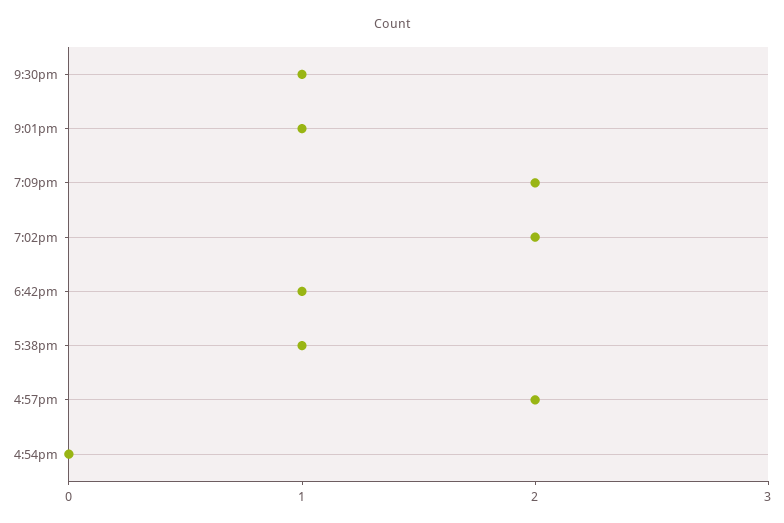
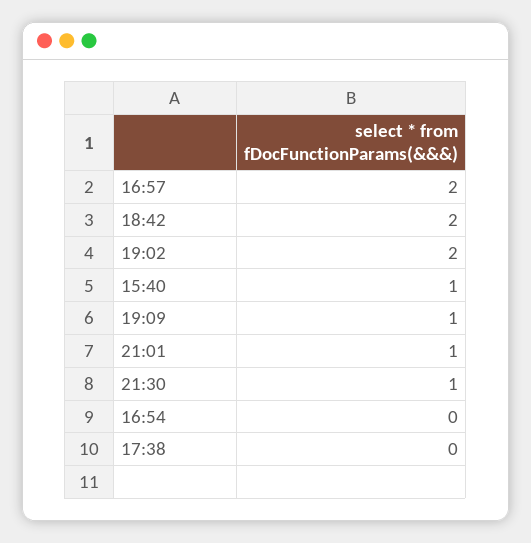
7:09pm: 2 -> 1
6:42pm: 1 -> 2
5:38pm: 1 -> 0
15:40: none -> 1

